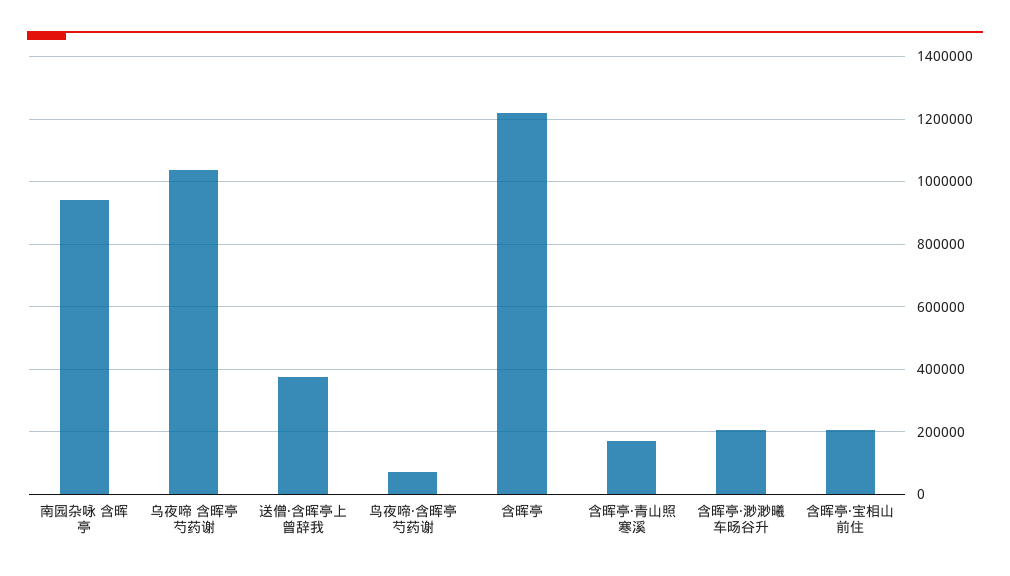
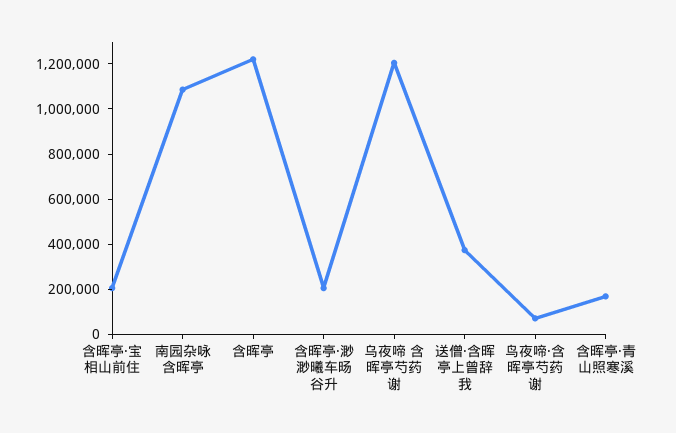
南园杂咏 含晖亭: 940000 -> 1100000
乌夜啼 含晖亭芍药谢: 1040000 -> 1200000

